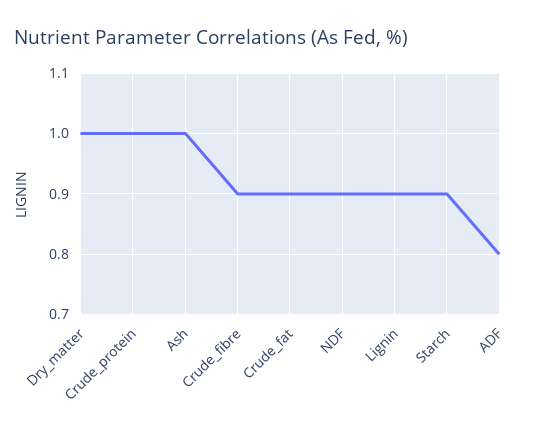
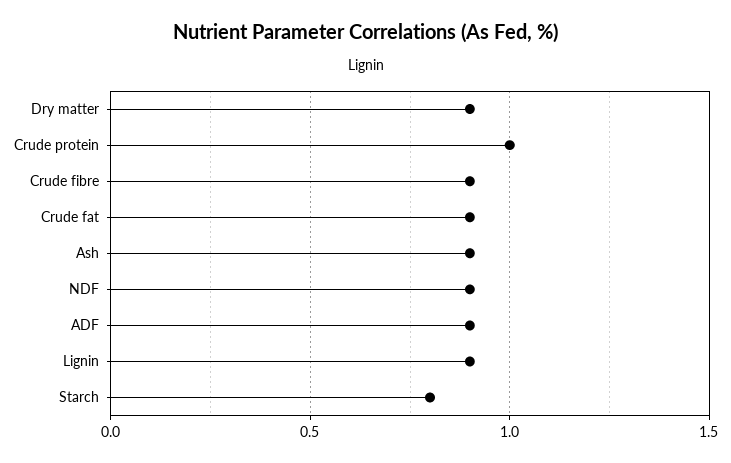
Dry_matter: 1 -> 0.9
Ash: 1 -> 0.9
Starch: 0.9 -> 0.8
ADF: 0.8 -> 0.9

